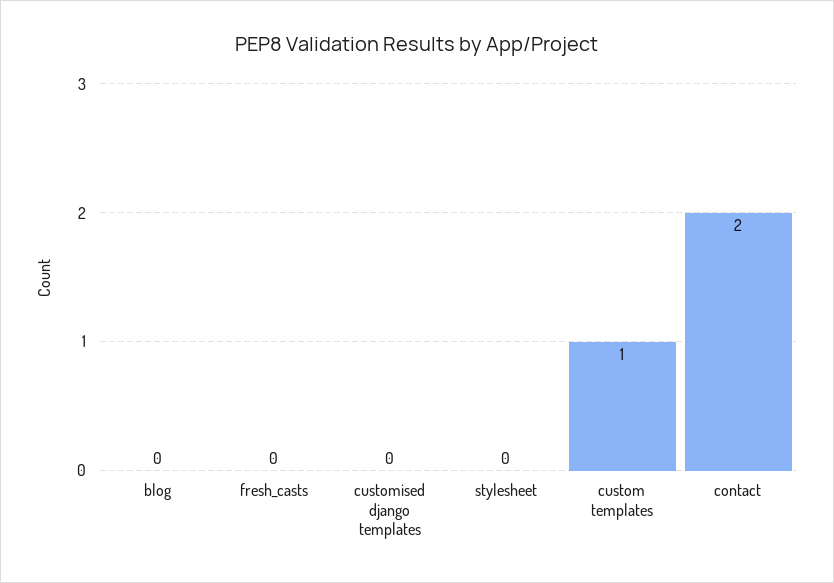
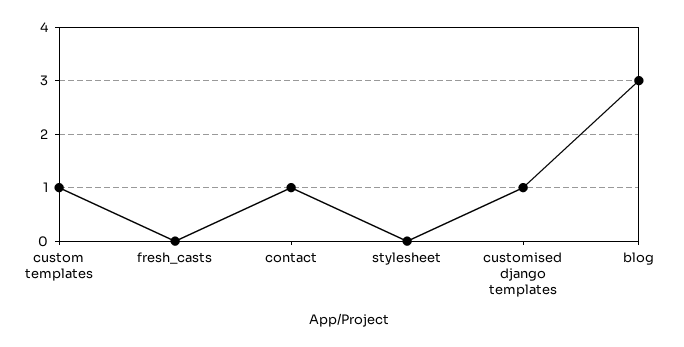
blog: 0 -> 3
customised django templates: 0 -> 1
contact: 2 -> 1

